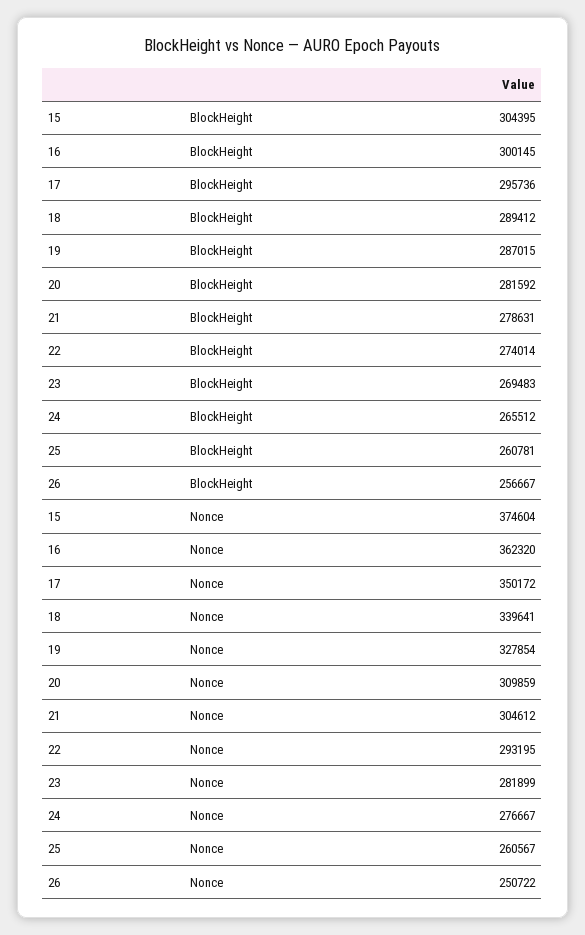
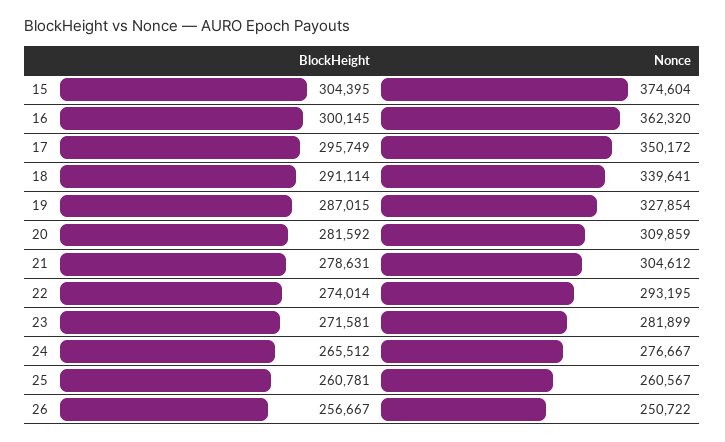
17, BlockHeight: 295736 -> 295749
18, BlockHeight: 289412 -> 291114
23, BlockHeight: 269483 -> 271581

